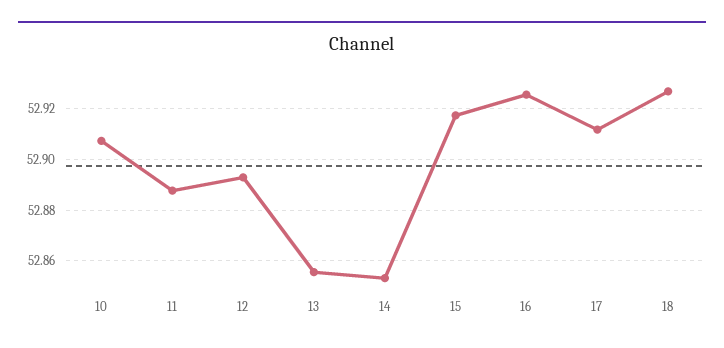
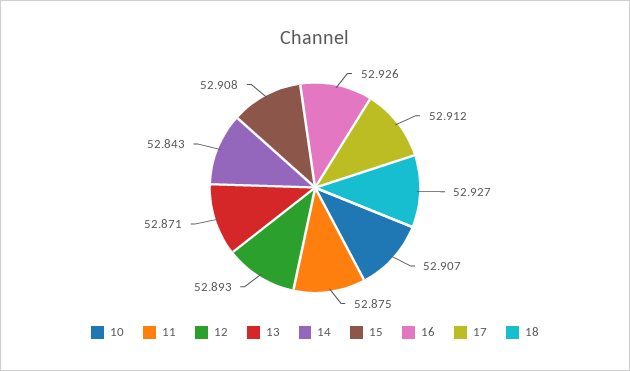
11: 52.8875 -> 52.875
13: 52.855 -> 52.871
14: 52.8525 -> 52.843
15: 52.9175 -> 52.908

